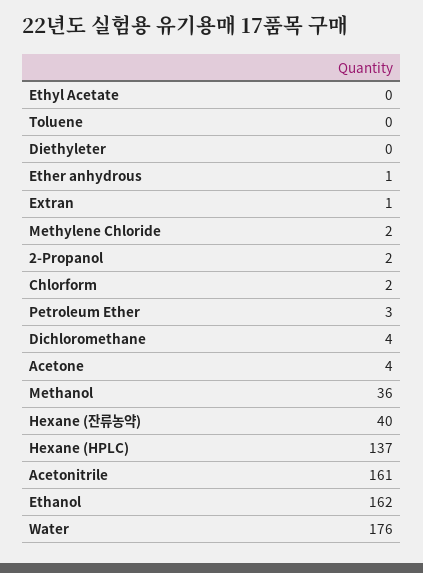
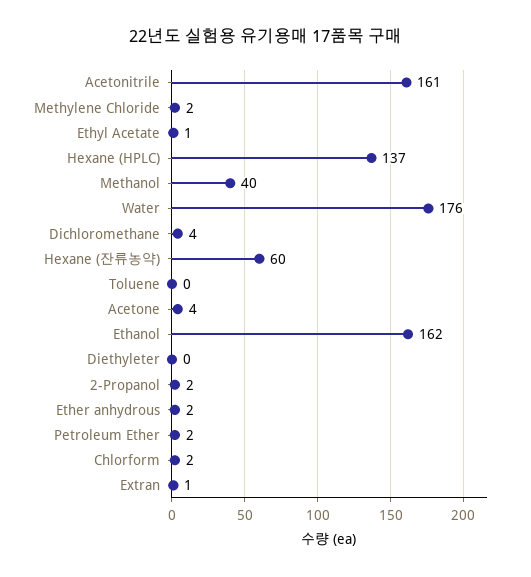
Ethyl Acetate: 0 -> 1
Ether anhydrous: 1 -> 2
Petroleum Ether: 3 -> 2
Methanol: 36 -> 40
Hexane (잔류농약): 40 -> 60

